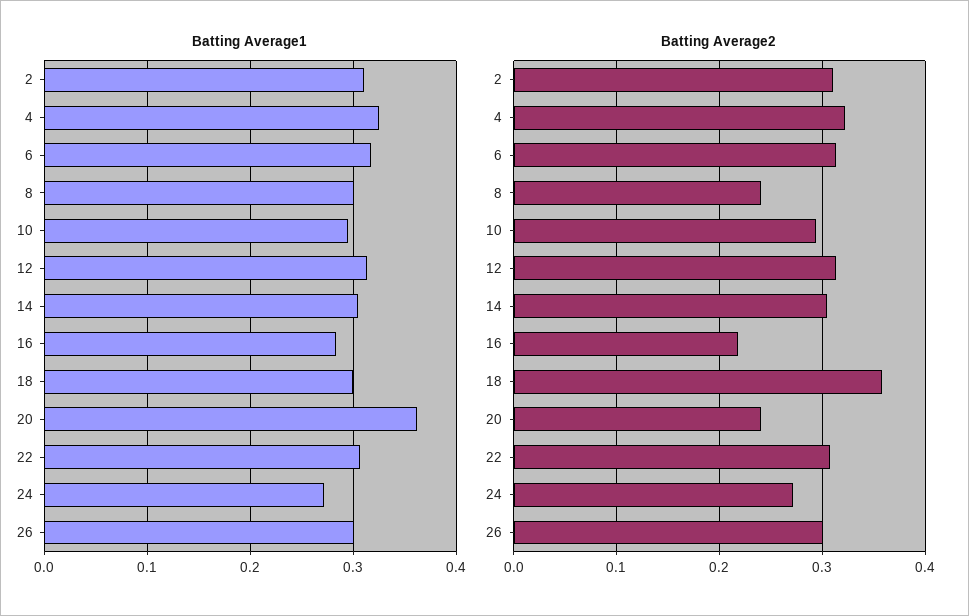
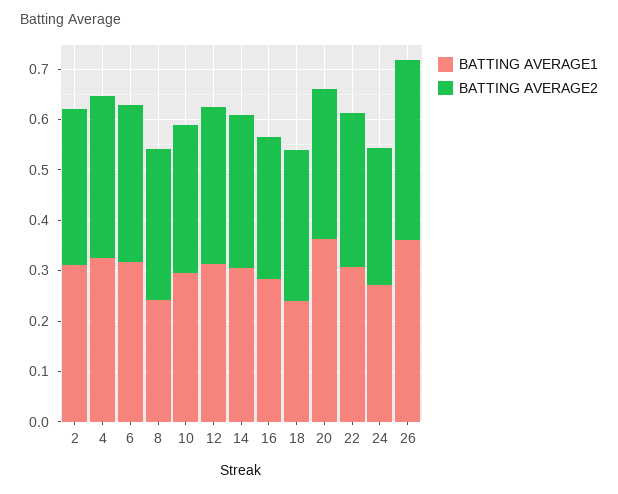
Batting Average1, 8: 0.3 -> 0.24
Batting Average1, 18: 0.3 -> 0.24
Batting Average1, 26: 0.3 -> 0.36
Batting Average2, 8: 0.24 -> 0.3
Batting Average2, 16: 0.22 -> 0.28
Batting Average2, 18: 0.36 -> 0.3
Batting Average2, 20: 0.24 -> 0.3
Batting Average2, 26: 0.3 -> 0.36

